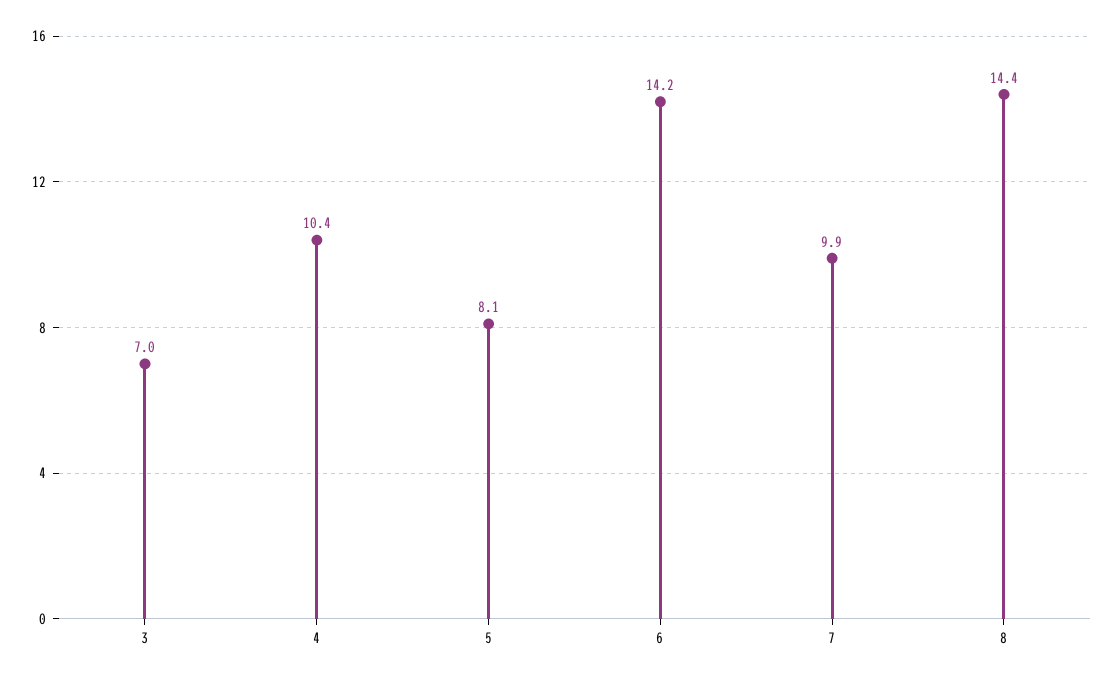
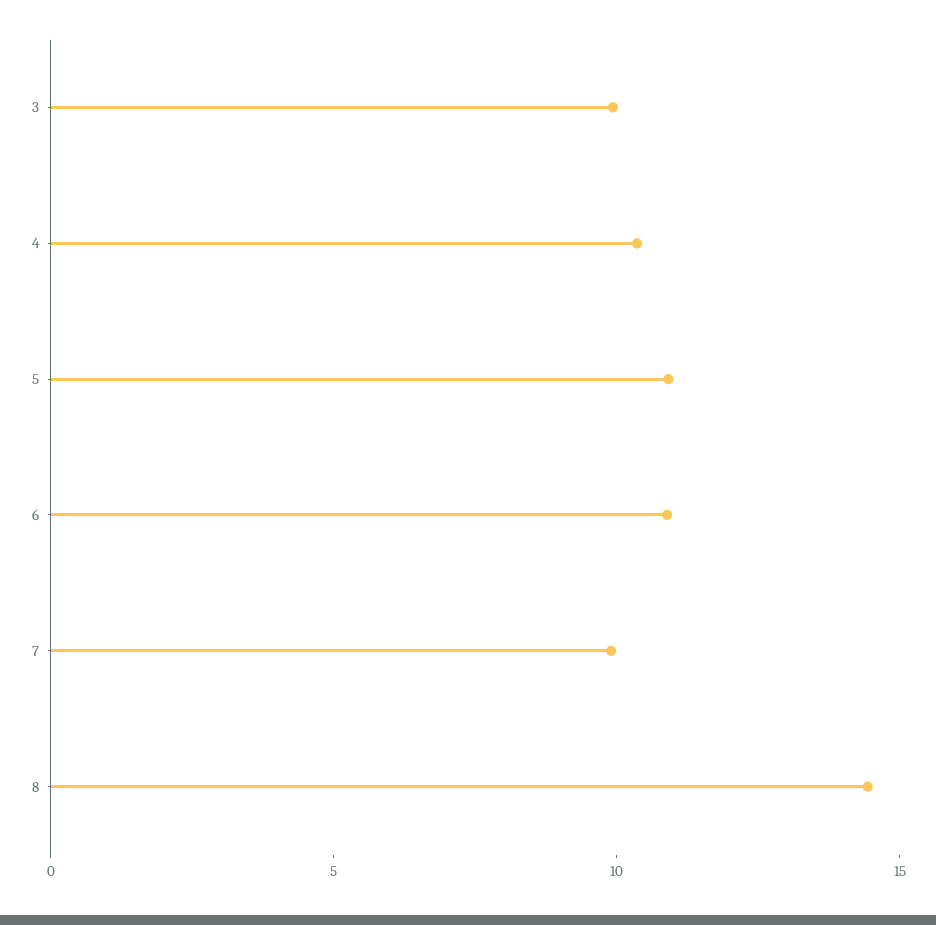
3: 7 -> 10
5: 8.1 -> 11
6: 14.2 -> 11

